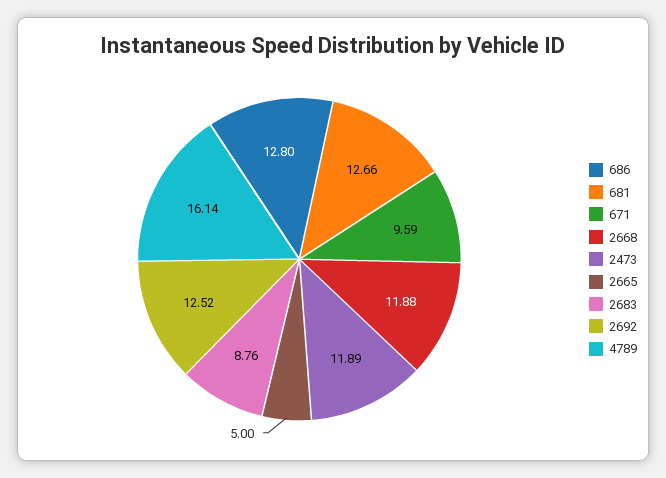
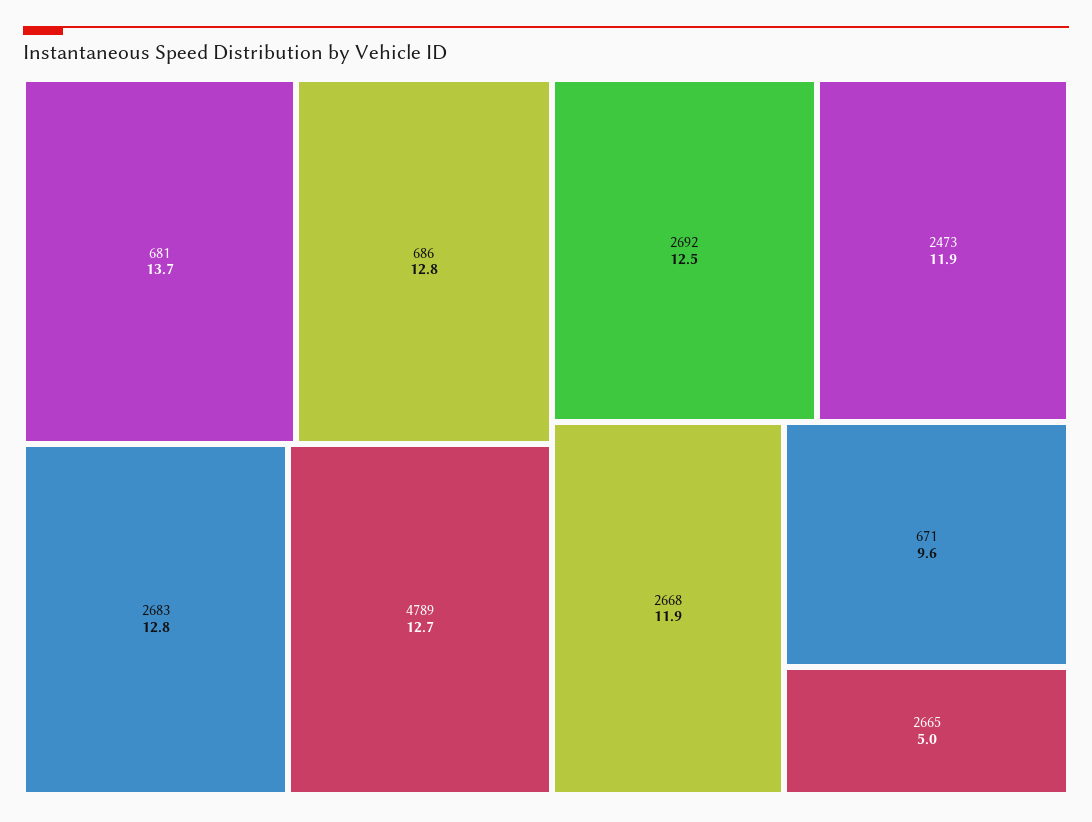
681: 12.66 -> 13.7
2683: 8.76 -> 12.8
4789: 16.14 -> 12.7

